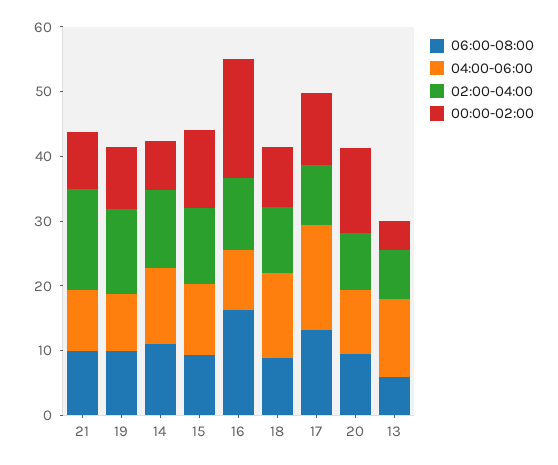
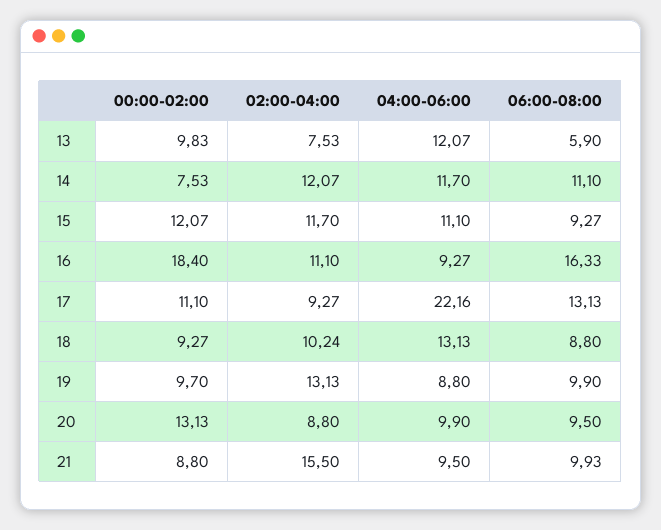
04:00-06:00, 17: 16 -> 22.16
00:00-02:00, 13: 4 -> 9.83

